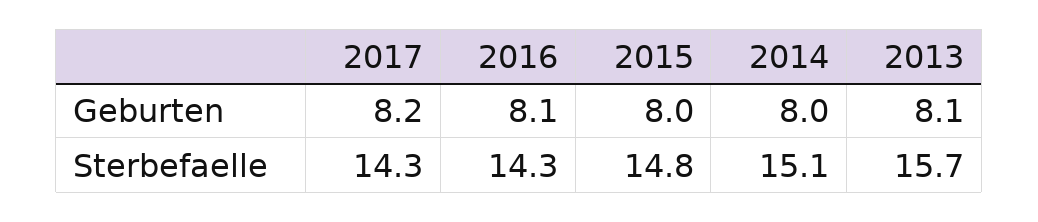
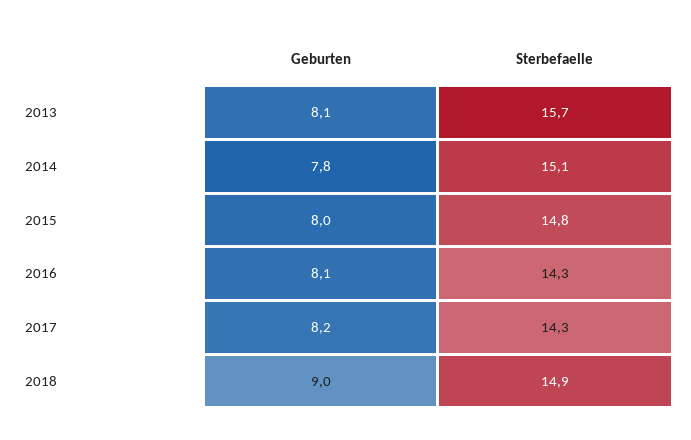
2014, Geburten: 8 -> 7.8
2018, Geburten: none -> 9
2018, Sterbefaelle: none -> 14.9

